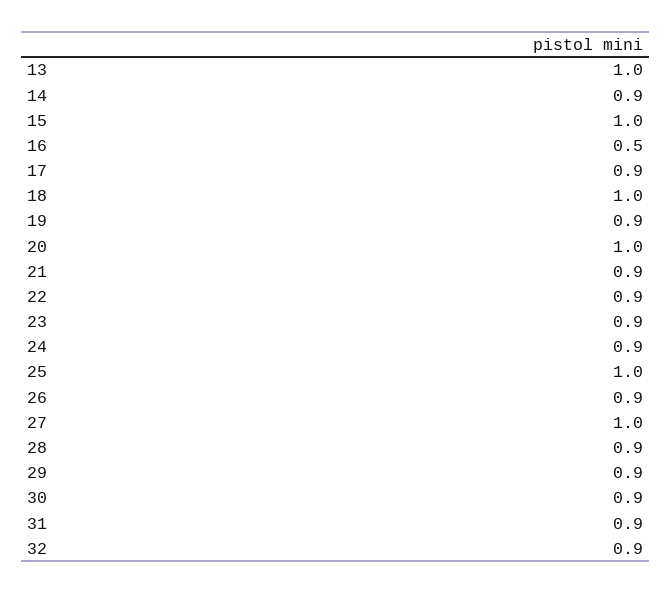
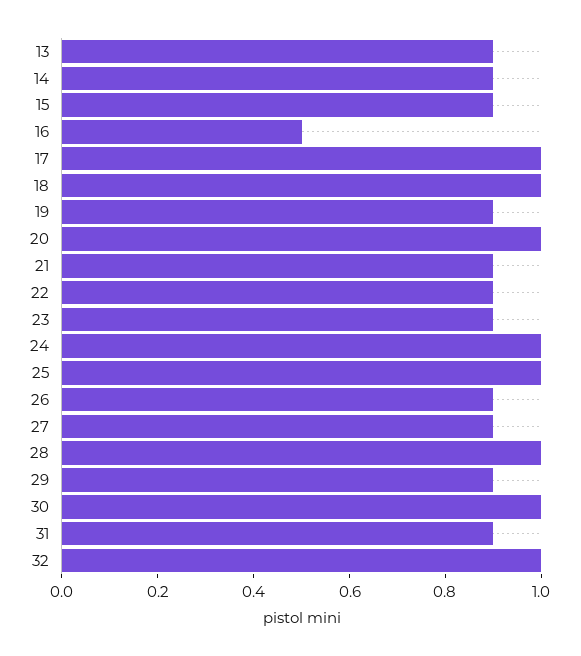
13: 1 -> 0.9
15: 1 -> 0.9
17: 0.9 -> 1
24: 0.9 -> 1
27: 1 -> 0.9
28: 0.9 -> 1
30: 0.9 -> 1
32: 0.9 -> 1

